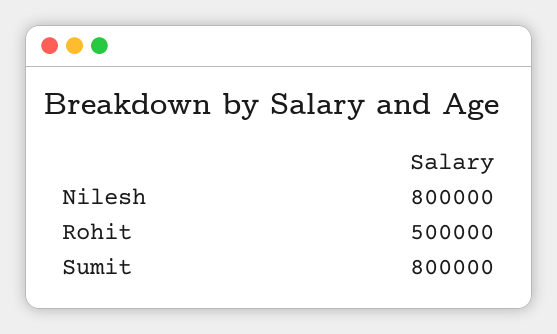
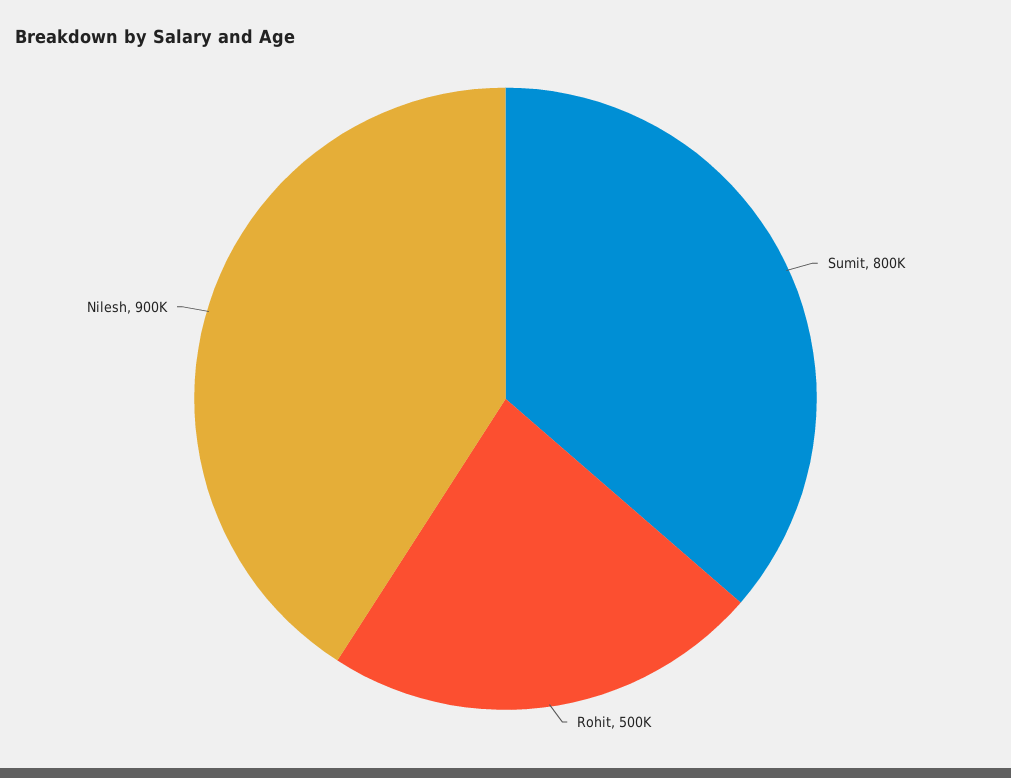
Nilesh: 800000 -> 900000

